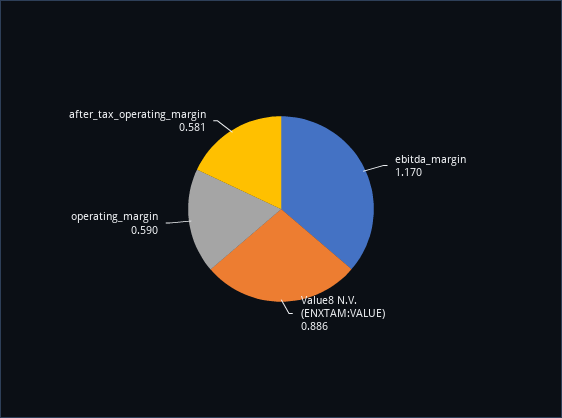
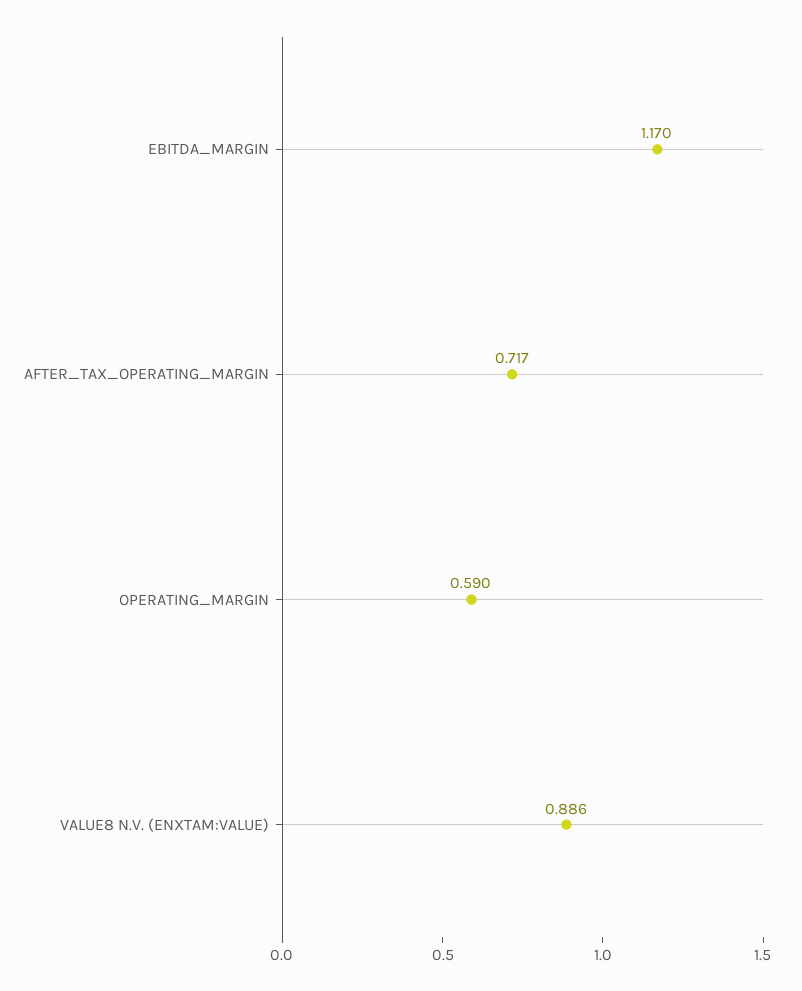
after_tax_operating_margin: 0.581 -> 0.717

